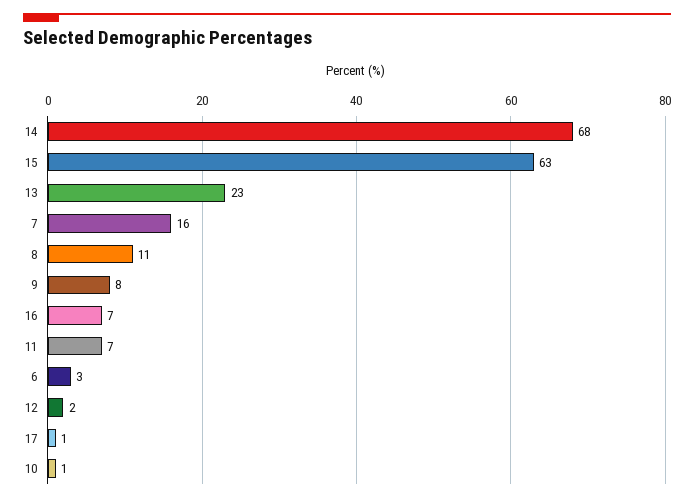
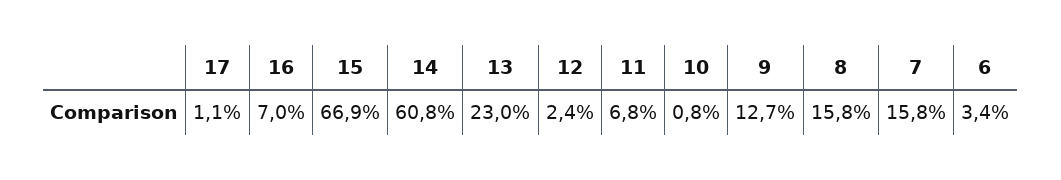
14: 68 -> 60.8
15: 63 -> 66.9
8: 11 -> 15.8
9: 8 -> 12.7

